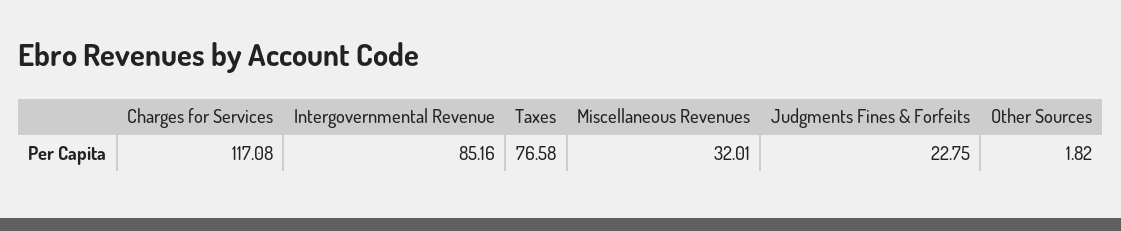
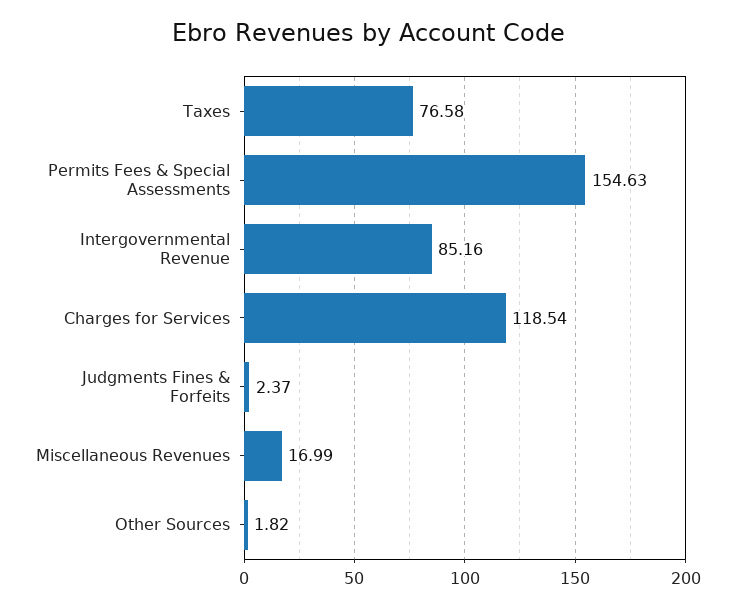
Charges for Services: 117.08 -> 118.54
Miscellaneous Revenues: 32.01 -> 16.99
Judgments Fines & Forfeits: 22.75 -> 2.37
Permits Fees & Special Assessments: none -> 154.63

